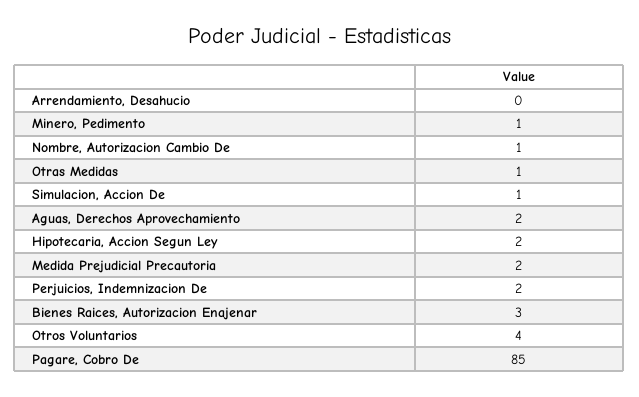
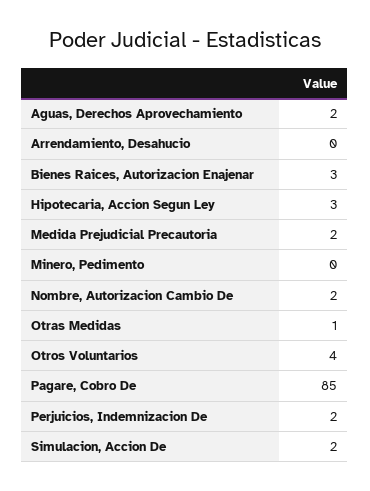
Minero, Pedimento: 1 -> 0
Nombre, Autorizacion Cambio De: 1 -> 2
Simulacion, Accion De: 1 -> 2
Hipotecaria, Accion Segun Ley: 2 -> 3

